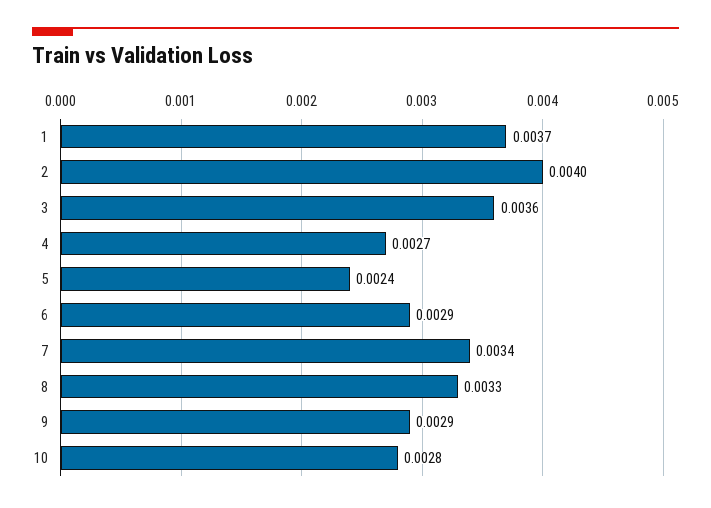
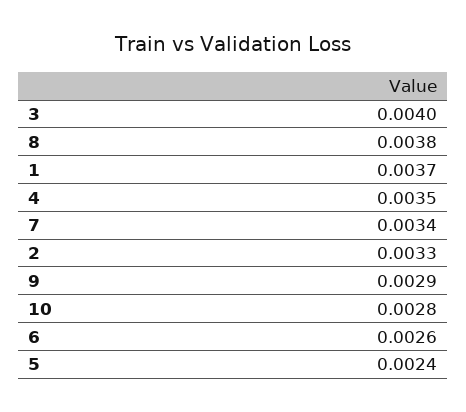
2: 0.004 -> 0.0033
3: 0.0036 -> 0.004
4: 0.0027 -> 0.0035
6: 0.0029 -> 0.0026
8: 0.0033 -> 0.0038

